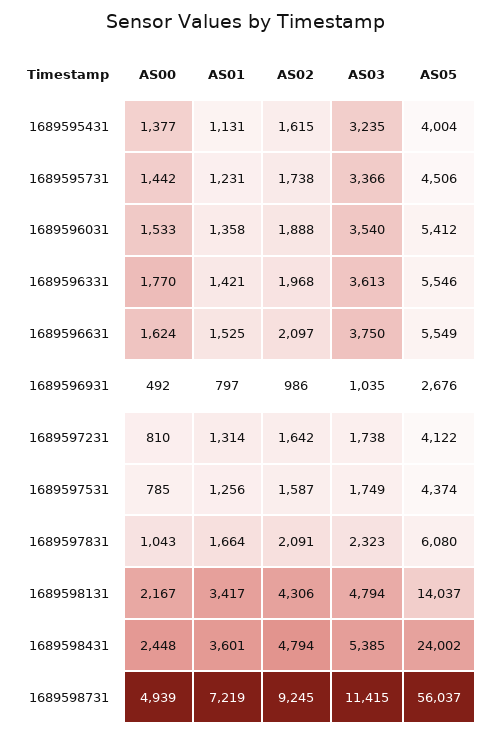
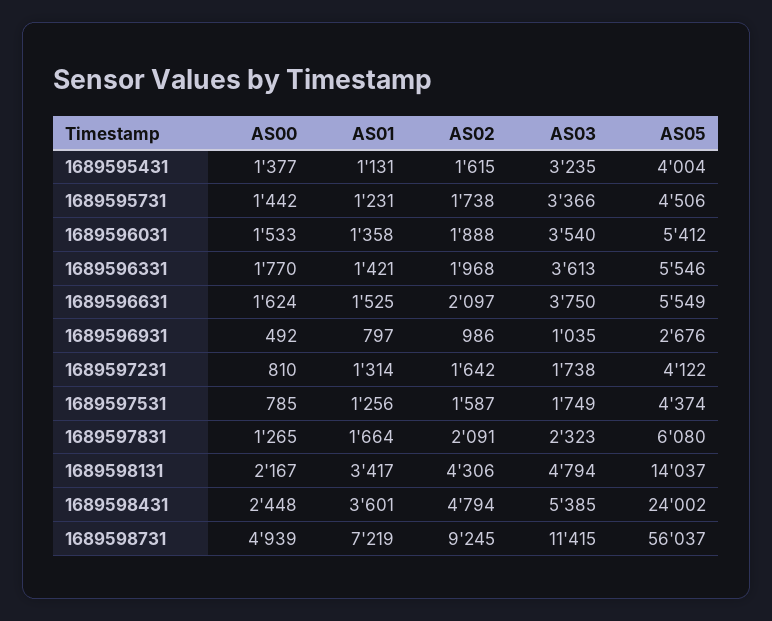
AS00, 1689597831: 1043 -> 1265

